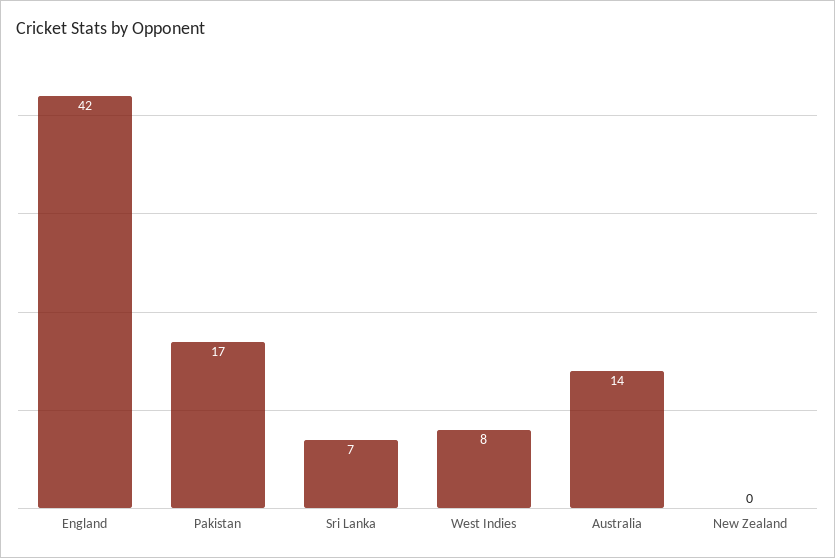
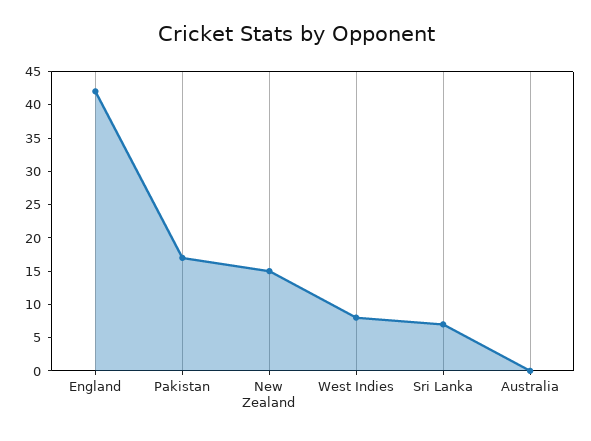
Australia: 14 -> 0
New Zealand: 0 -> 15

